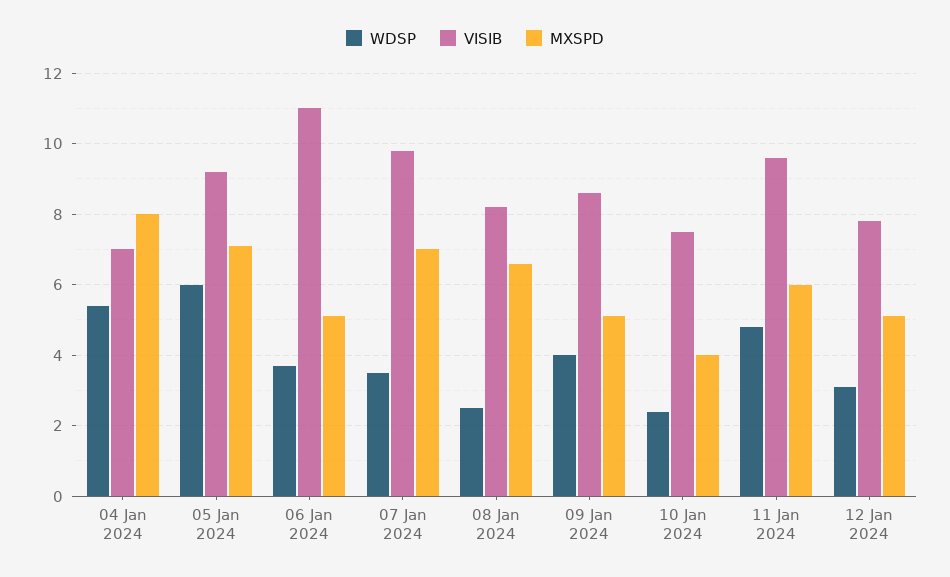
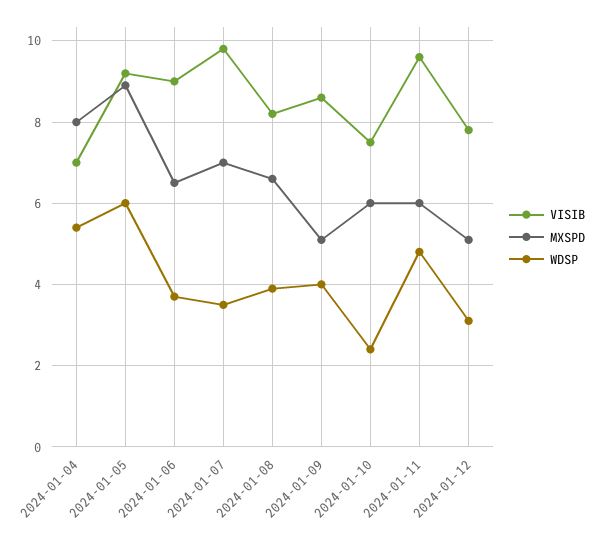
MXSPD, 05 Jan 2024: 7 -> 9
VISIB, 06 Jan 2024: 11 -> 9
MXSPD, 06 Jan 2024: 5 -> 6.5
WDSP, 08 Jan 2024: 2.5 -> 4
MXSPD, 10 Jan 2024: 4 -> 6

